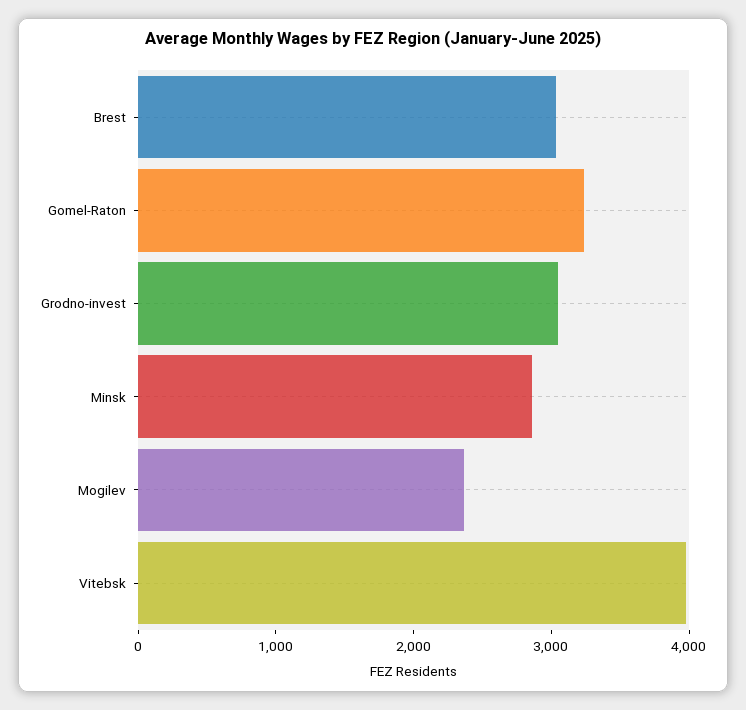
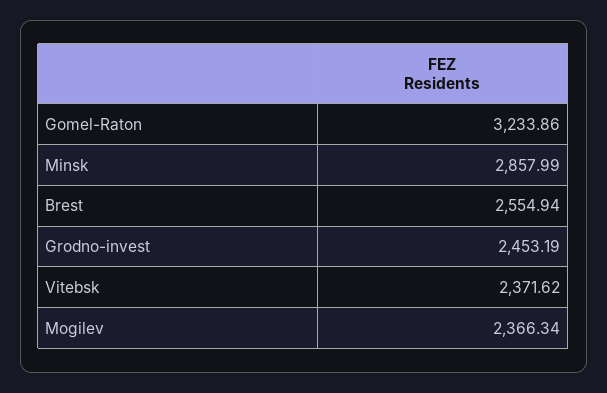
Brest: 3000 -> 2554.94
Grodno-invest: 3000 -> 2453.19
Vitebsk: 4000 -> 2371.62

